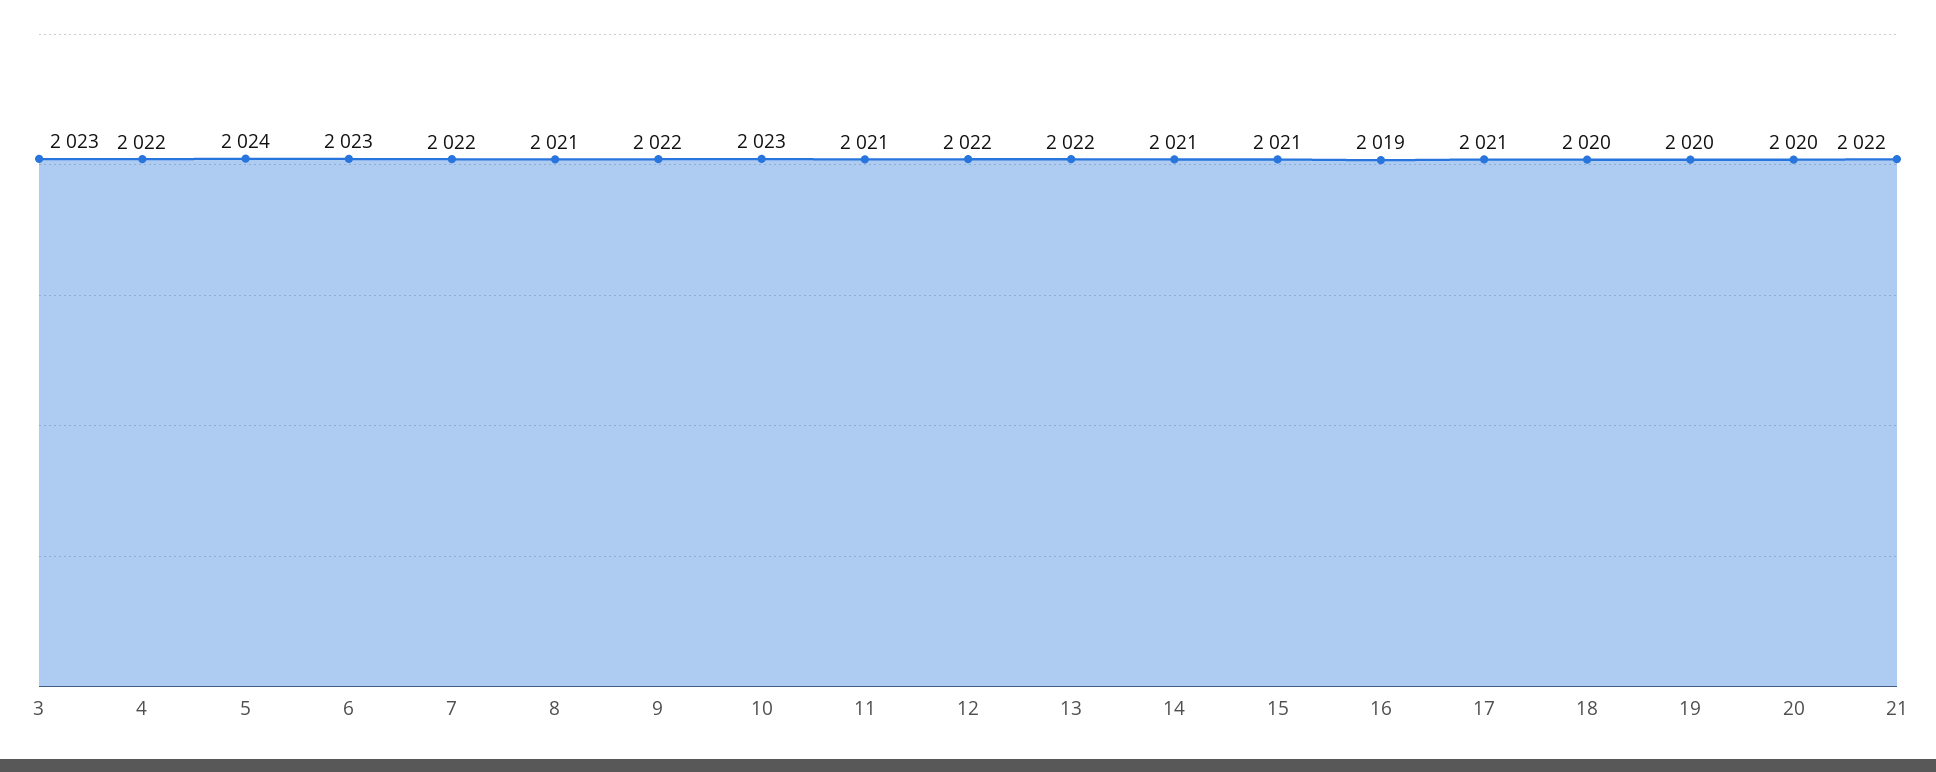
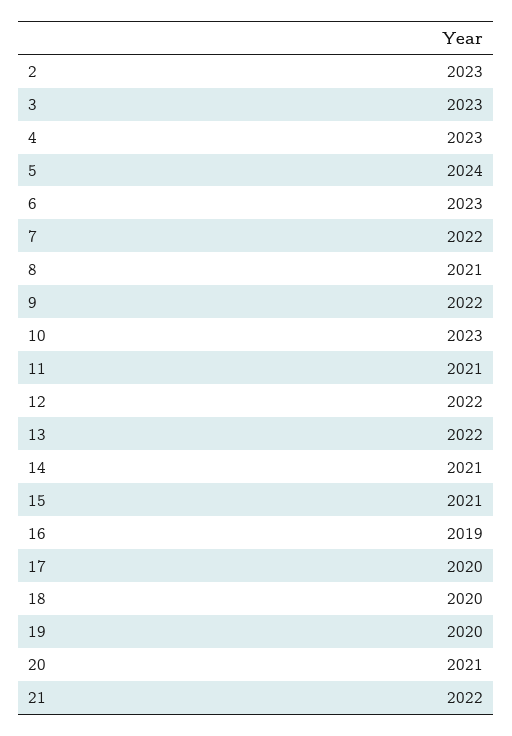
4: 2022 -> 2023
17: 2021 -> 2020
20: 2020 -> 2021
2: none -> 2023

